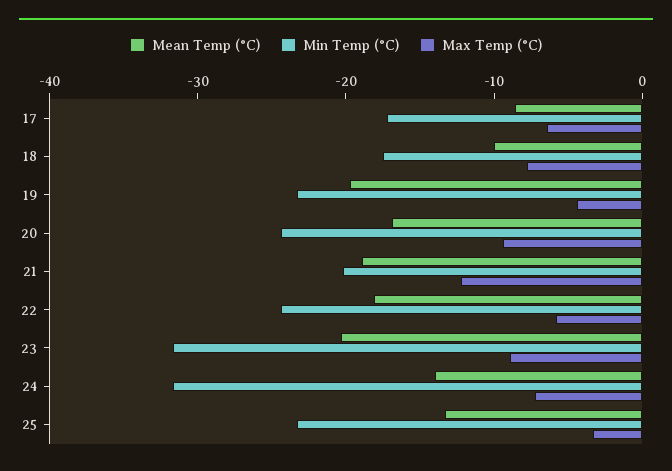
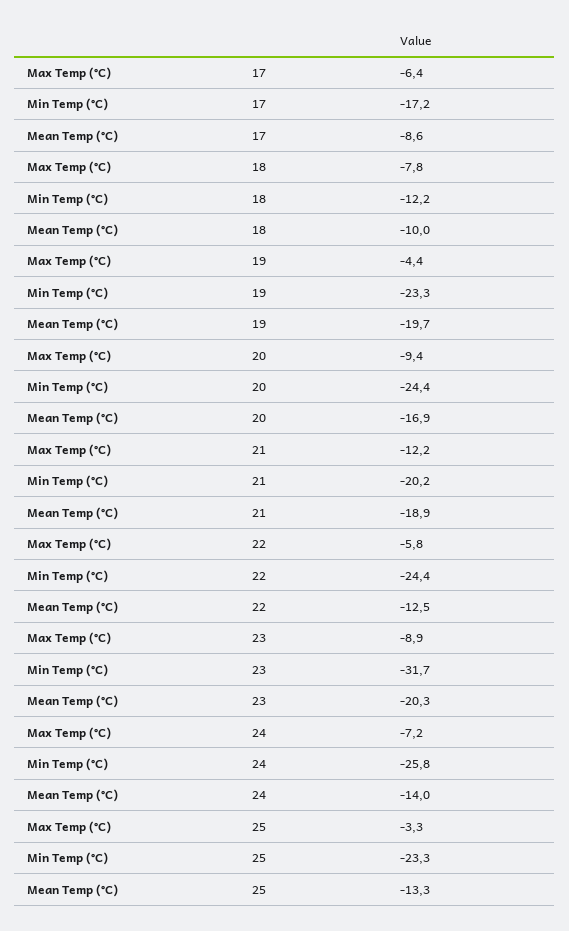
Min Temp (°C), 18: -18 -> -12.2
Mean Temp (°C), 22: -18 -> -12.5
Min Temp (°C), 24: -32 -> -25.8

